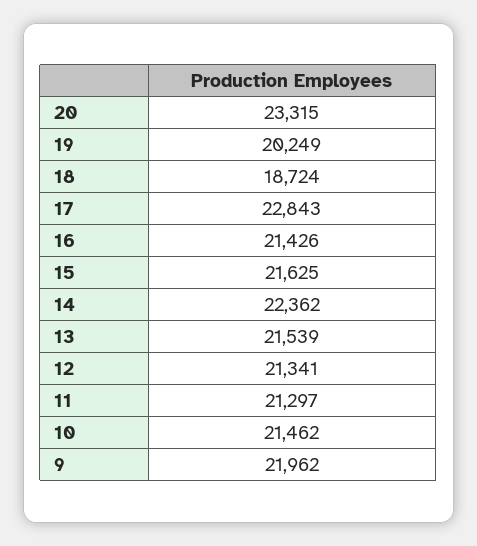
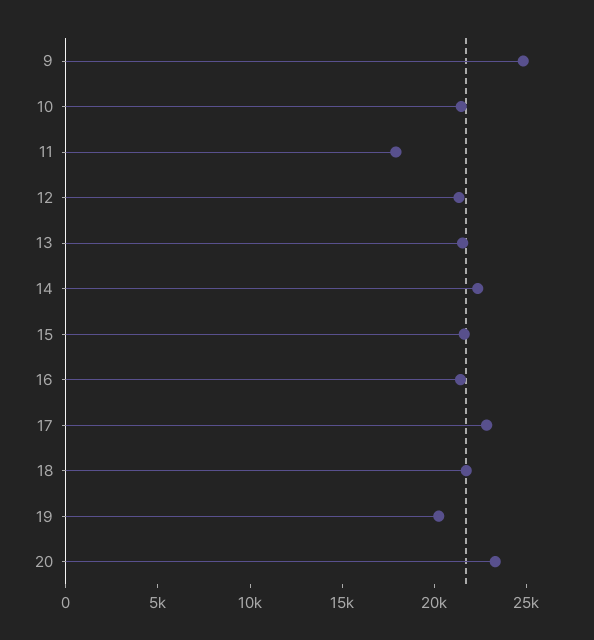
18: 18724 -> 22000
11: 21297 -> 18000
9: 21962 -> 25000

